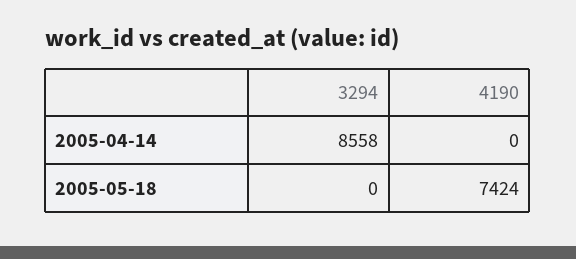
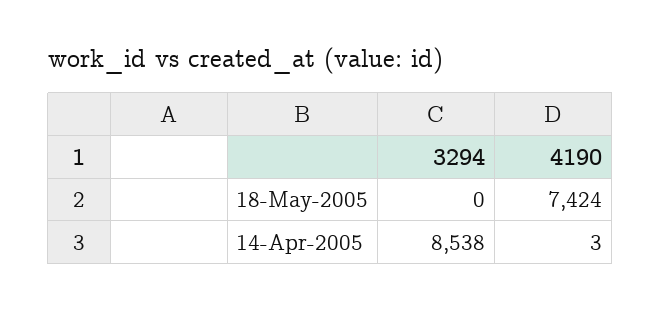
3294, 2005-04-14: 8558 -> 8538
4190, 2005-04-14: 0 -> 3

